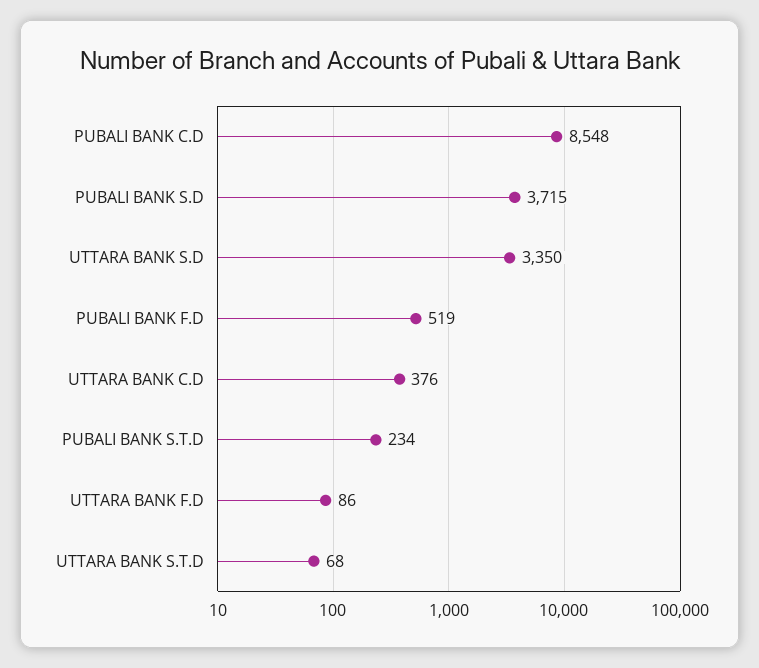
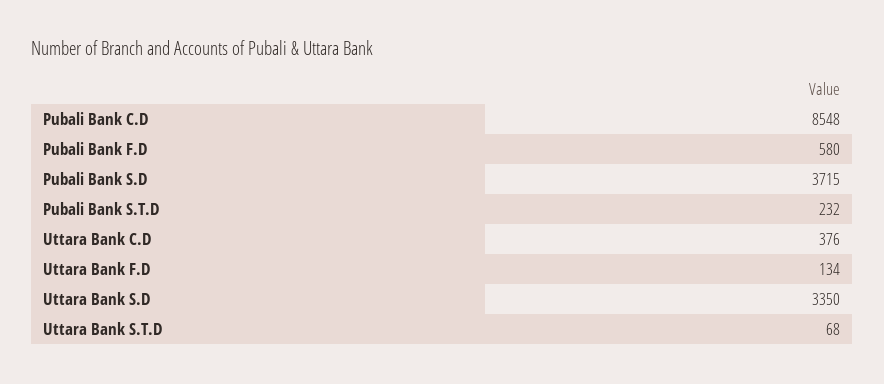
PUBALI BANK F.D: 519 -> 580
PUBALI BANK S.T.D: 234 -> 232
UTTARA BANK F.D: 86 -> 134

